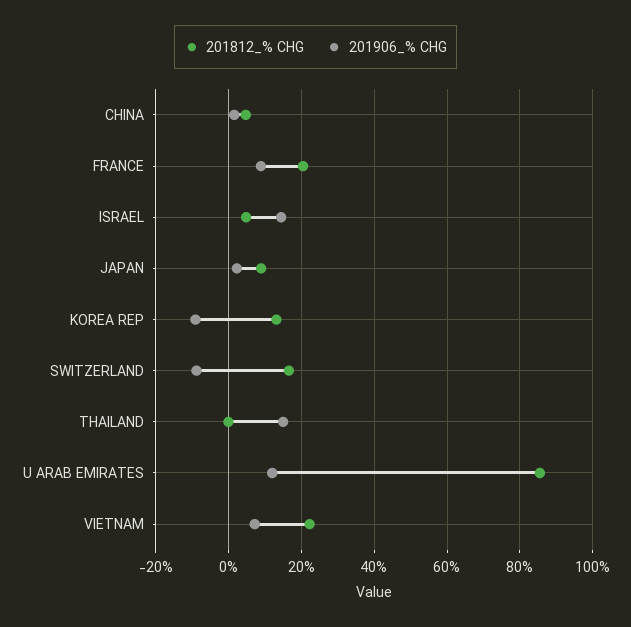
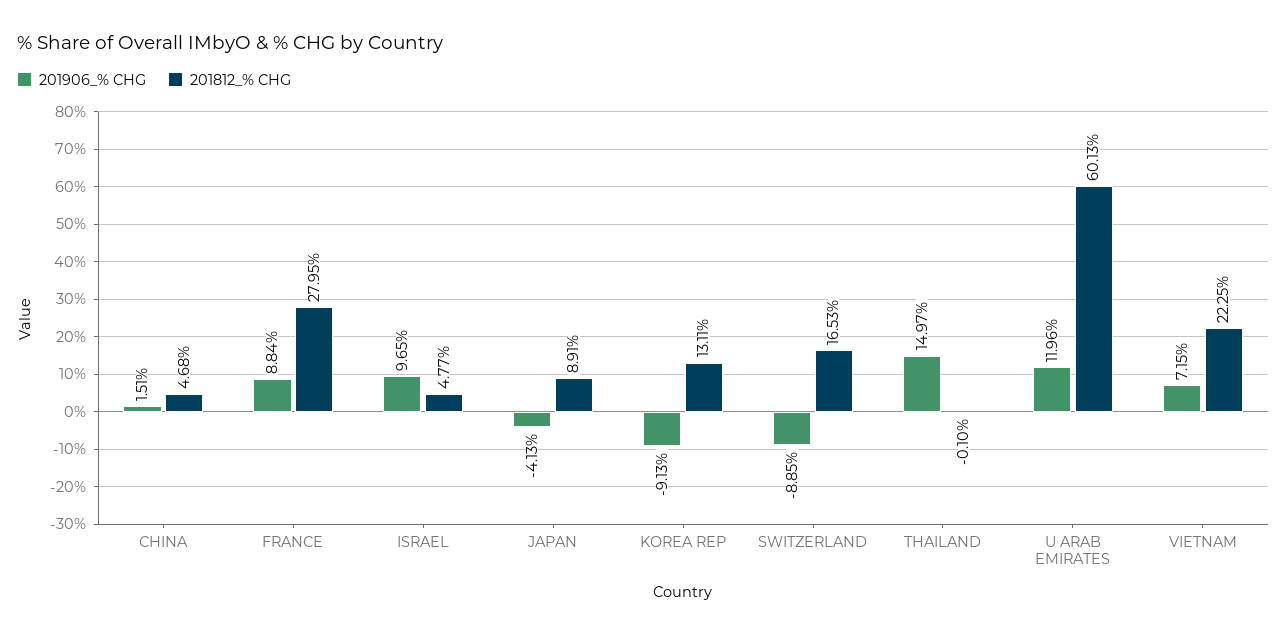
201812_% CHG, FRANCE: 20 -> 27.95
201906_% CHG, ISRAEL: 14 -> 9.65
201906_% CHG, JAPAN: 2 -> -4.13
201812_% CHG, U ARAB EMIRATES: 86 -> 60.13

